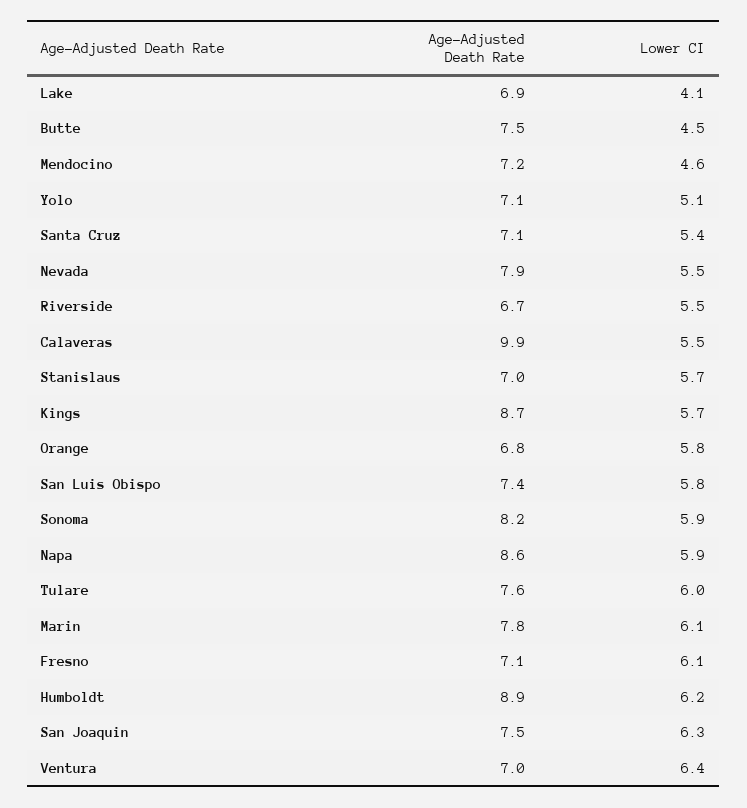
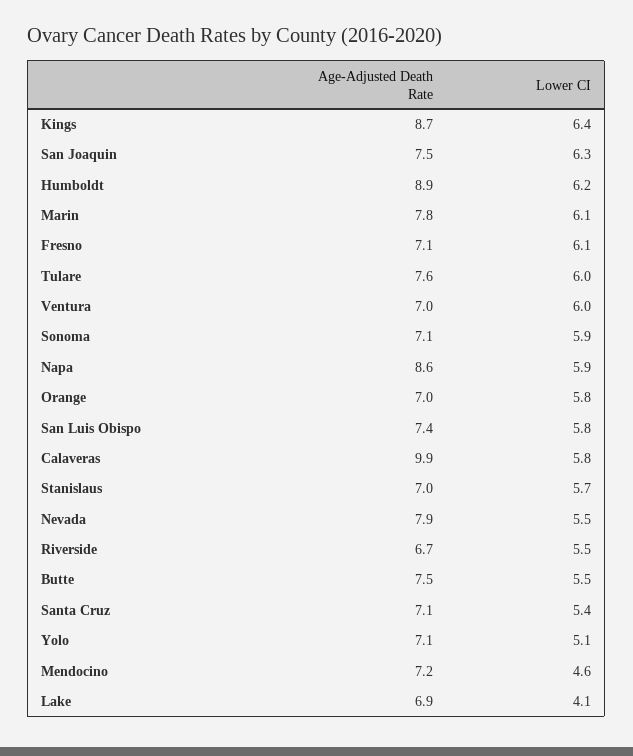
Lower CI, Butte: 4.5 -> 5.5
Lower CI, Calaveras: 5.5 -> 5.8
Lower CI, Kings: 5.7 -> 6.4
Age-Adjusted Death Rate, Orange: 6.8 -> 7
Age-Adjusted Death Rate, Sonoma: 8.2 -> 7.1
Lower CI, Ventura: 6.4 -> 6

